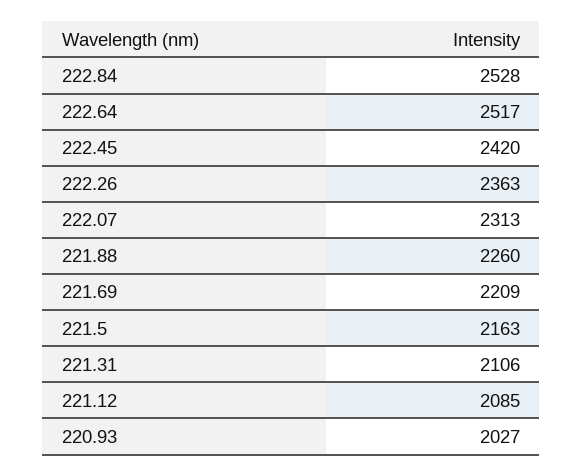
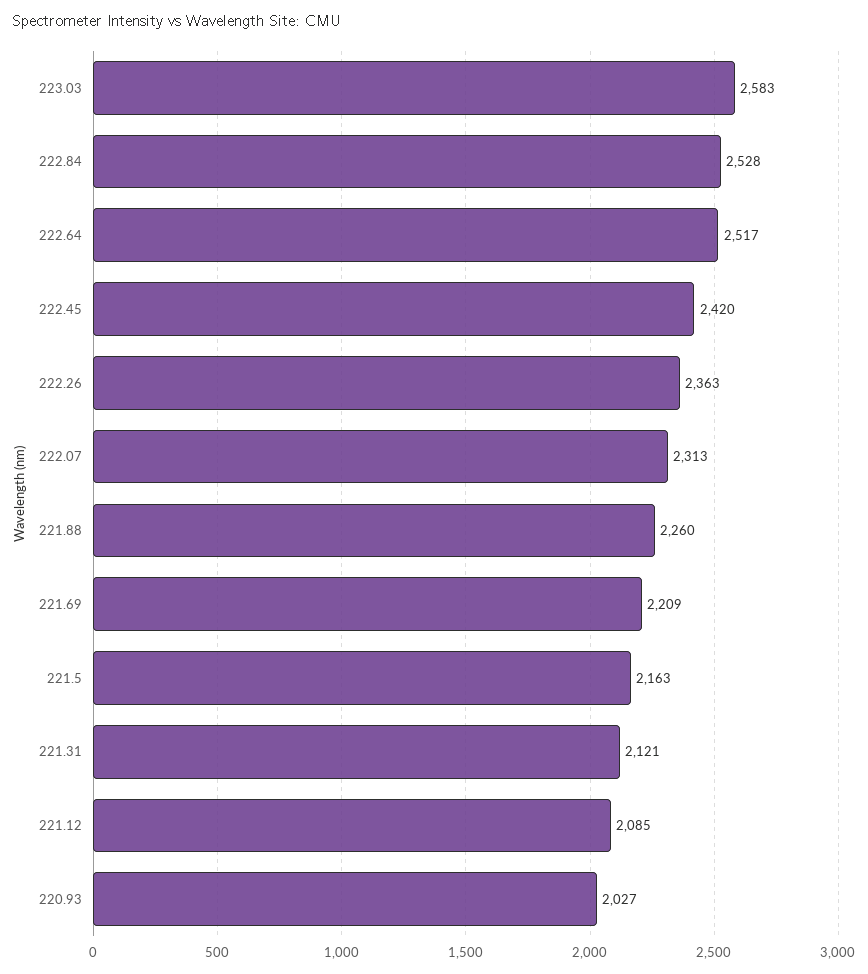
221.31: 2106 -> 2121
223.03: none -> 2583

